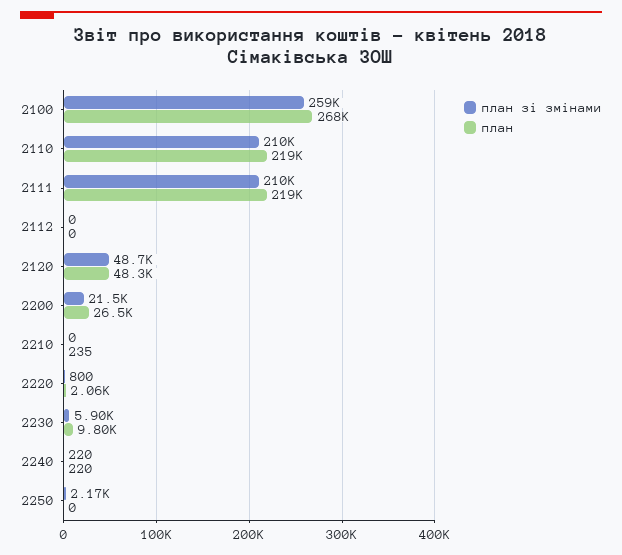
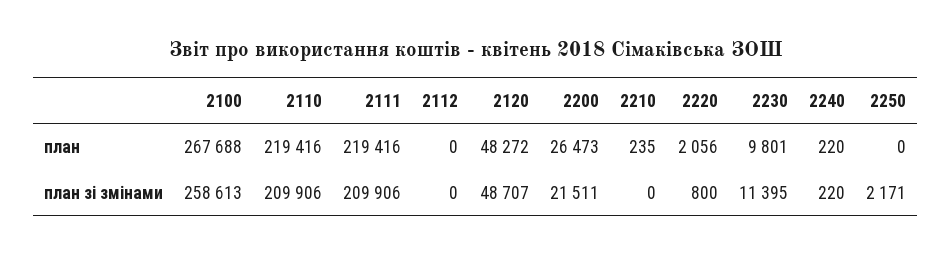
план зі змінами, 2230: 5900 -> 11395

